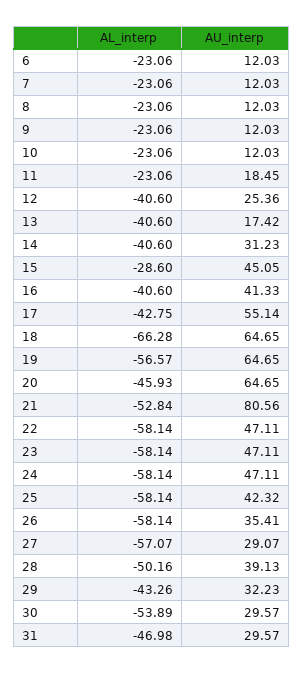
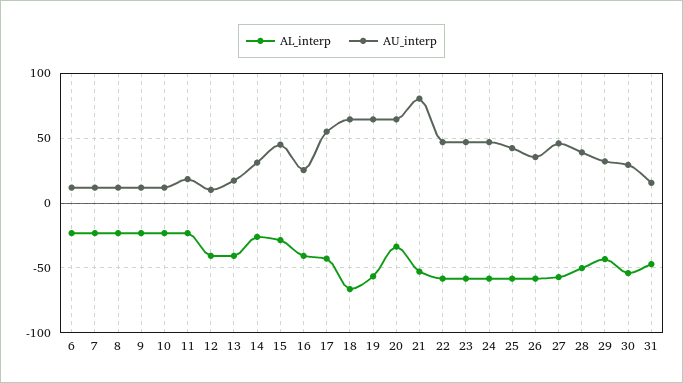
AU_interp, 12: 25.36 -> 10
AL_interp, 14: -40.6 -> -25
AU_interp, 16: 41.33 -> 25
AL_interp, 20: -45.93 -> -35
AU_interp, 27: 29.07 -> 45
AU_interp, 31: 29.57 -> 15

